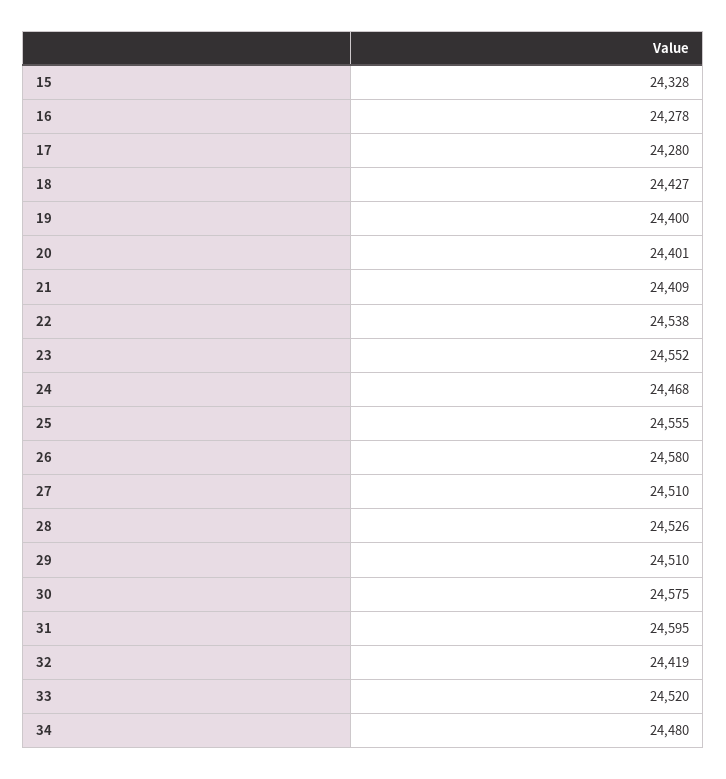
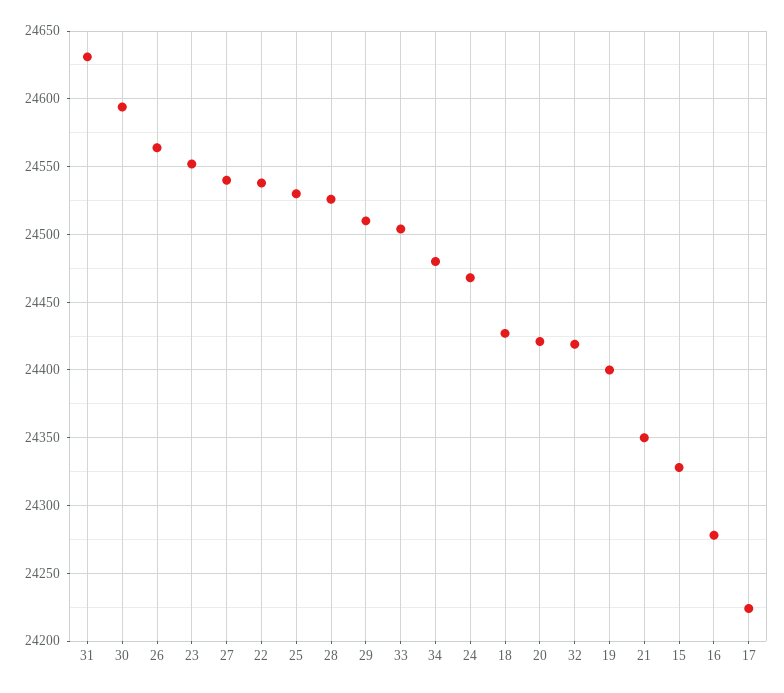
17: 24280 -> 24225
20: 24401 -> 24420
21: 24409 -> 24350
25: 24555 -> 24530
26: 24580 -> 24565
27: 24510 -> 24540
30: 24575 -> 24595
31: 24595 -> 24630
33: 24520 -> 24505

